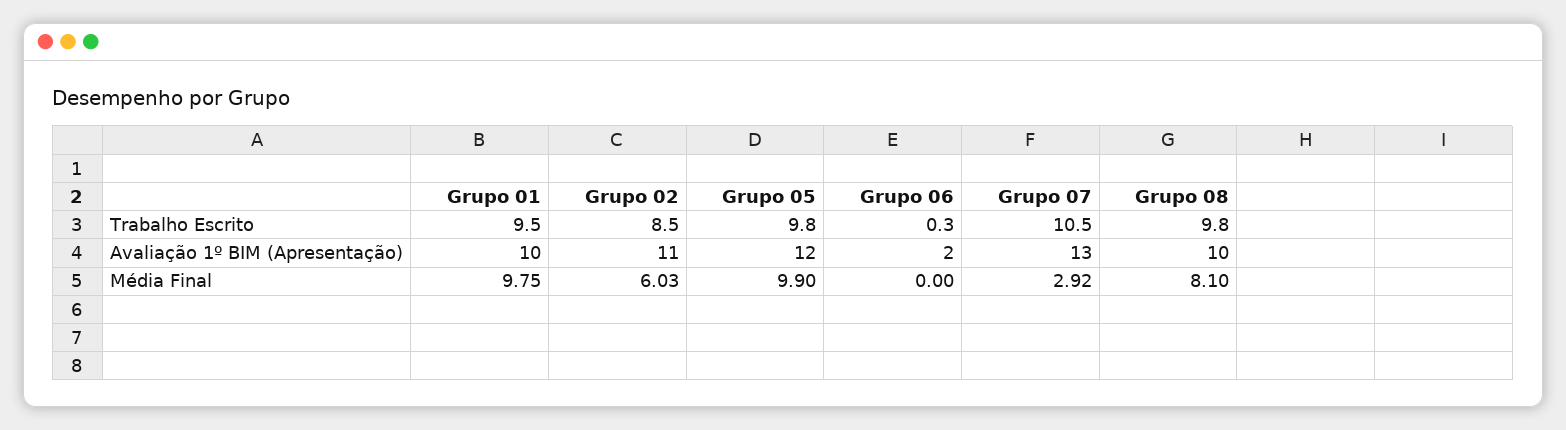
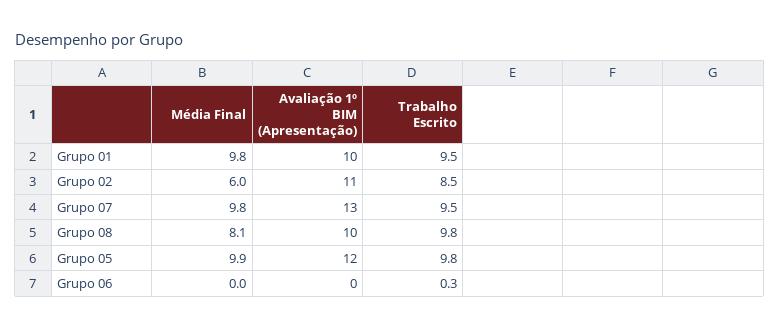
Grupo 07, Trabalho Escrito: 10.5 -> 9.5
Grupo 06, Avaliação 1º BIM (Apresentação): 2 -> 0
Grupo 07, Média Final: 2.92 -> 9.8

